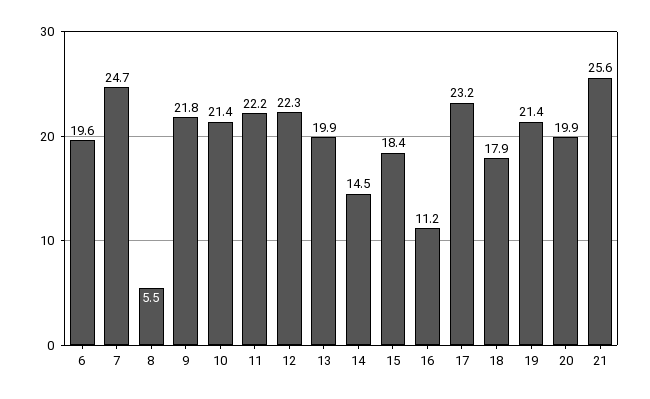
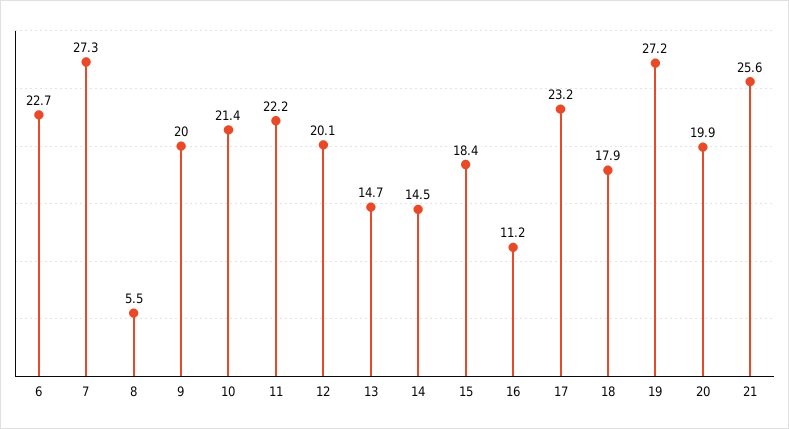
6: 19.6 -> 22.7
7: 24.7 -> 27.3
9: 21.8 -> 20
12: 22.3 -> 20.1
13: 19.9 -> 14.7
19: 21.4 -> 27.2

